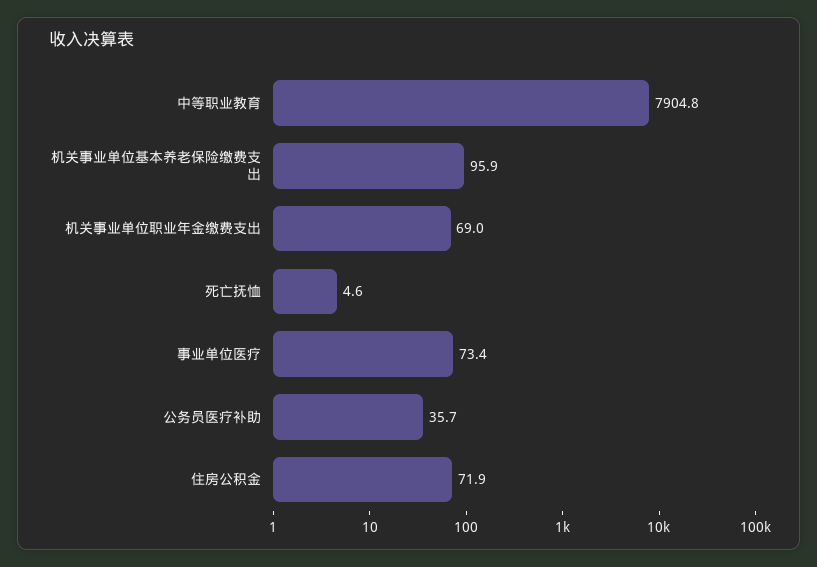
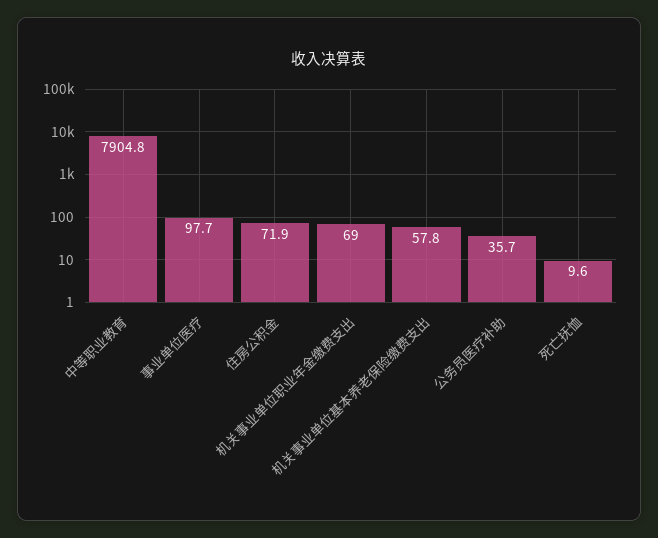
机关事业单位基本养老保险缴费支出: 95.9 -> 57.8
死亡抚恤: 4.6 -> 9.6
事业单位医疗: 73.4 -> 97.7

